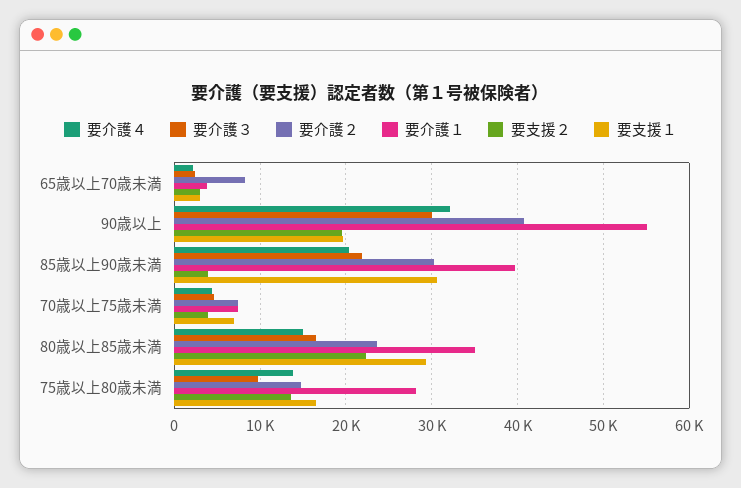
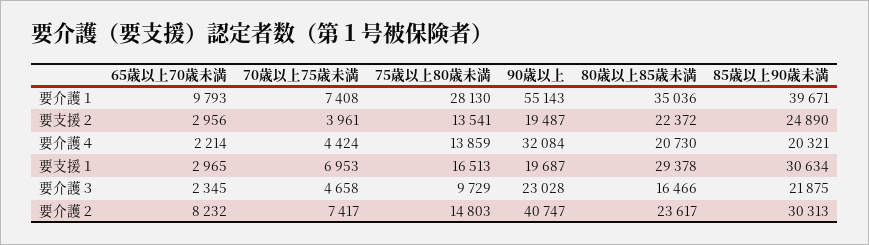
要介護１, 65歳以上70歳未満: 4000 -> 9793
要介護３, 90歳以上: 30000 -> 23028
要支援２, 85歳以上90歳未満: 4000 -> 24890
要介護４, 80歳以上85歳未満: 15000 -> 20730

